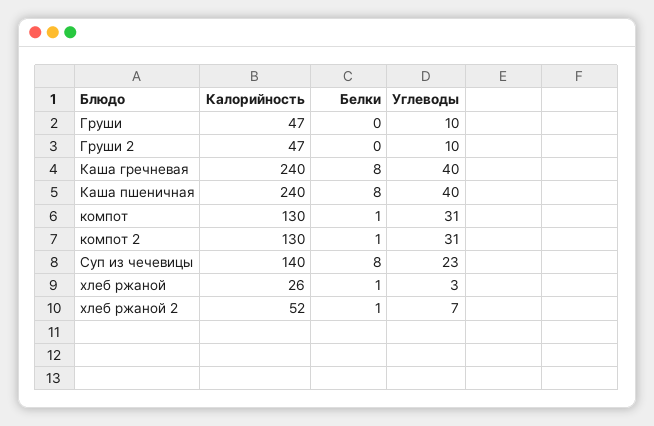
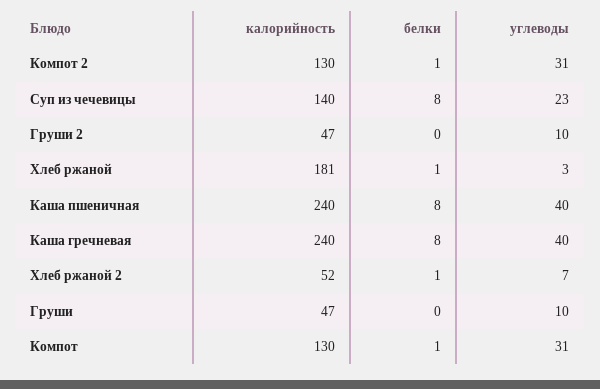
Калорийность, хлеб ржаной: 26 -> 181

